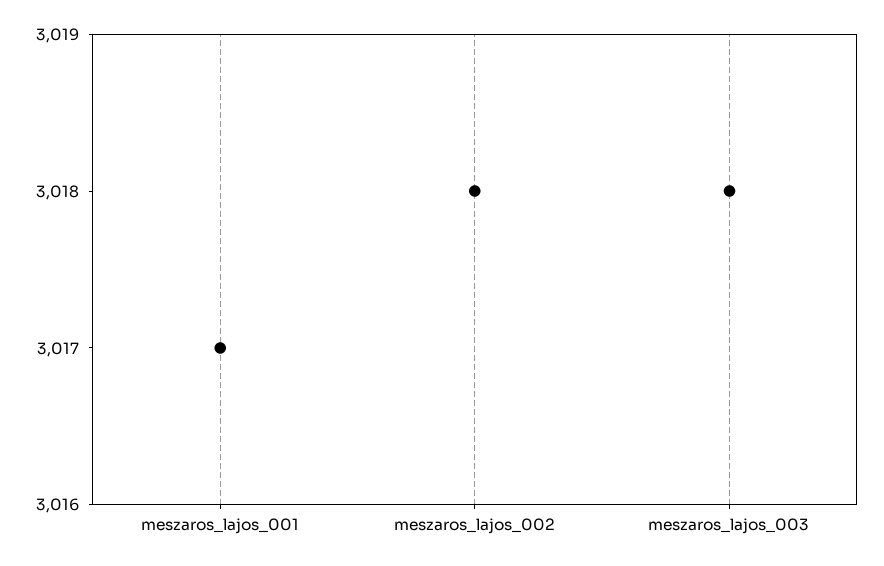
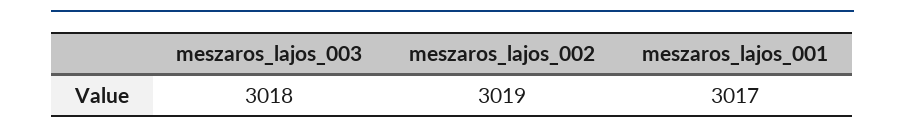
meszaros_lajos_002: 3018 -> 3019

